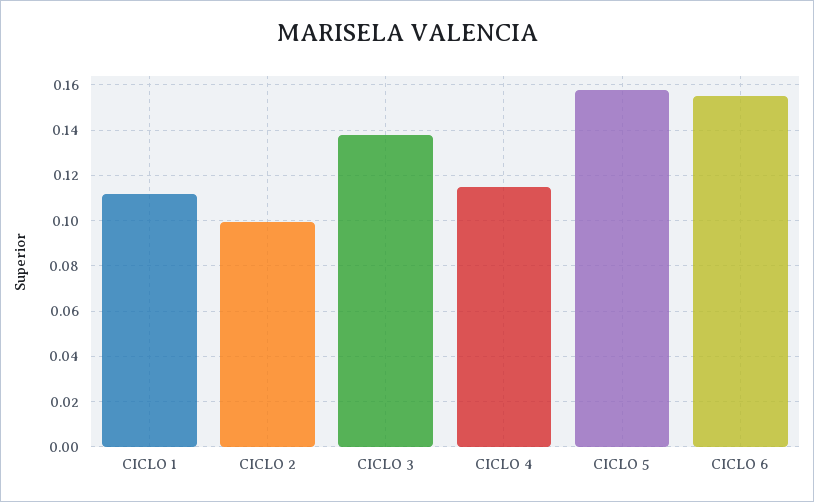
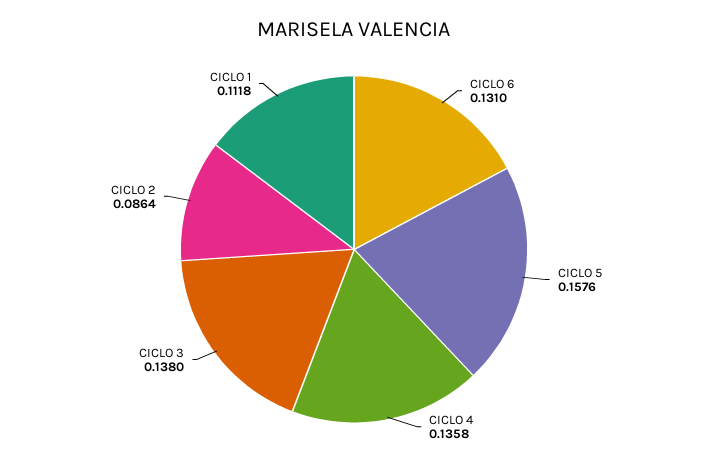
CICLO 2: 0.1 -> 0.0864
CICLO 4: 0.115 -> 0.1358
CICLO 6: 0.155 -> 0.131

